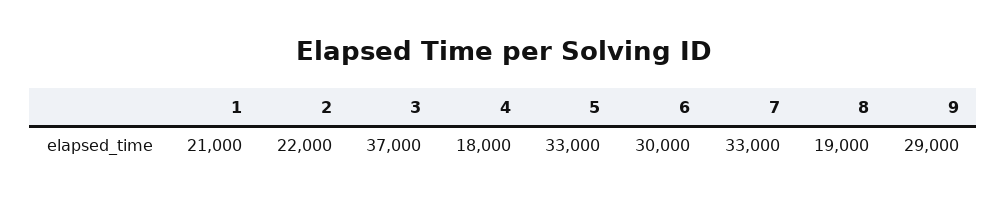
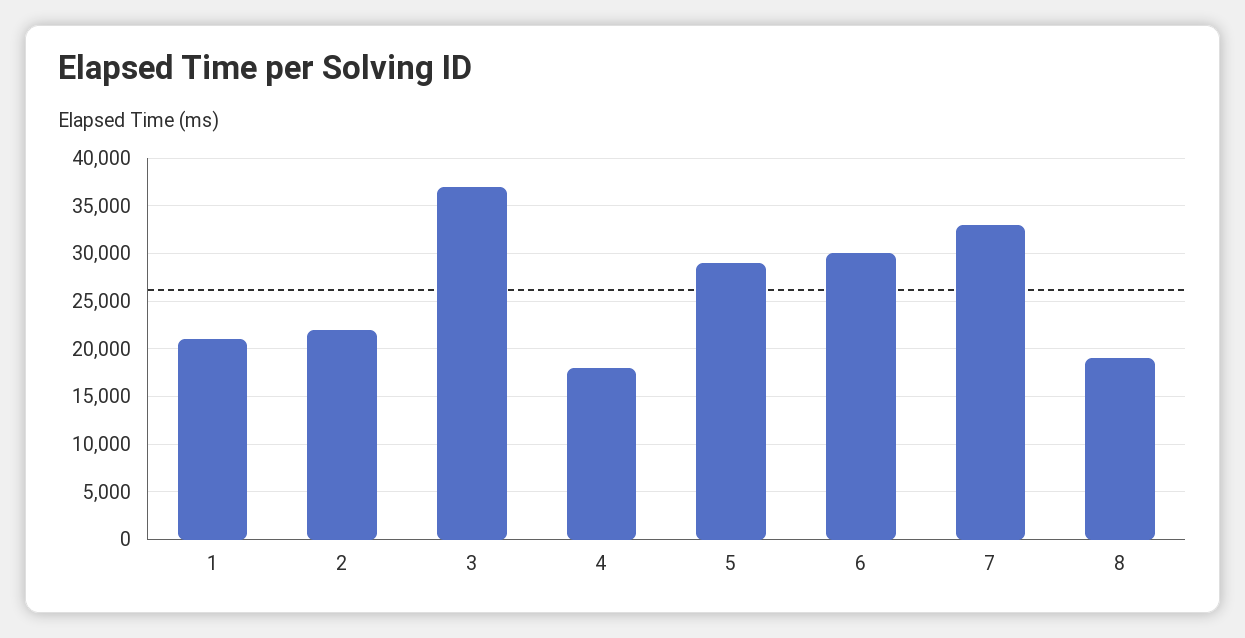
5: 33000 -> 29000
9: 29000 -> none

